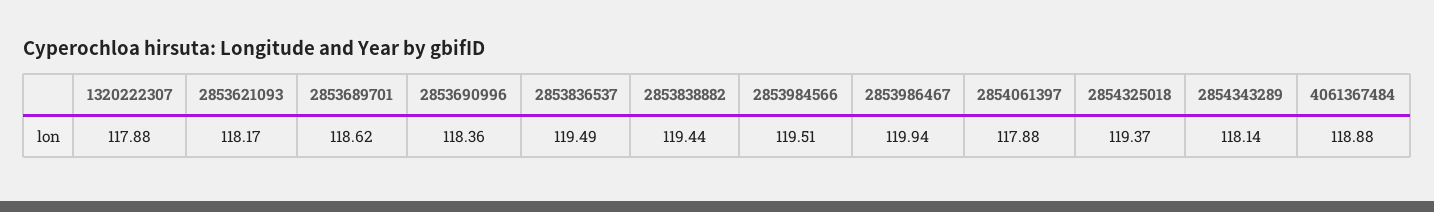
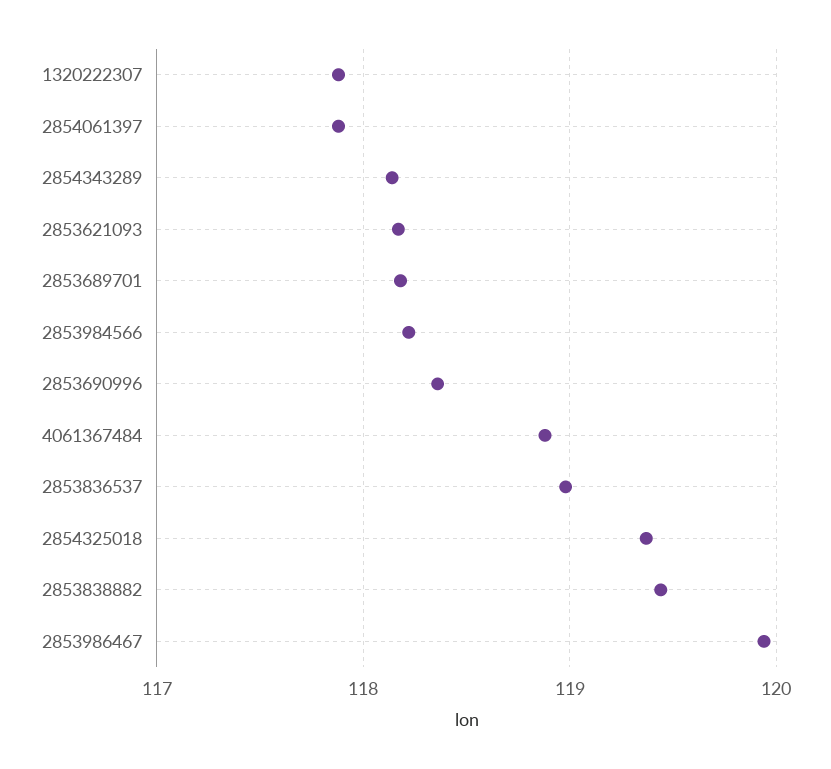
2853689701: 118.62 -> 118.2
2853836537: 119.49 -> 119
2853984566: 119.51 -> 118.2

